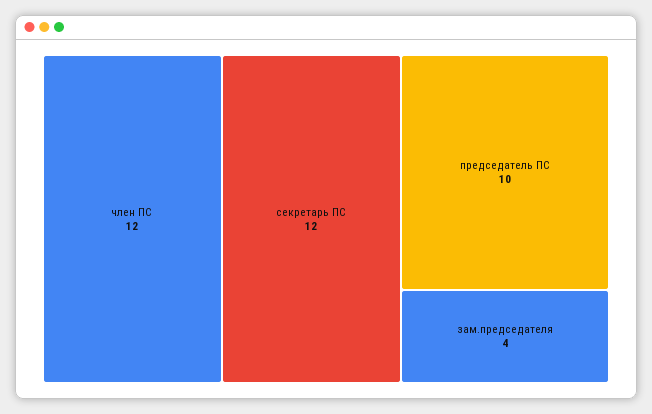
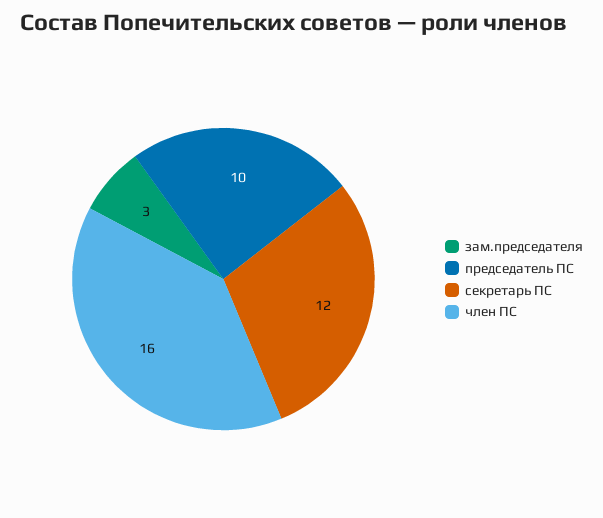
член ПС: 12 -> 16
зам.председателя: 4 -> 3

